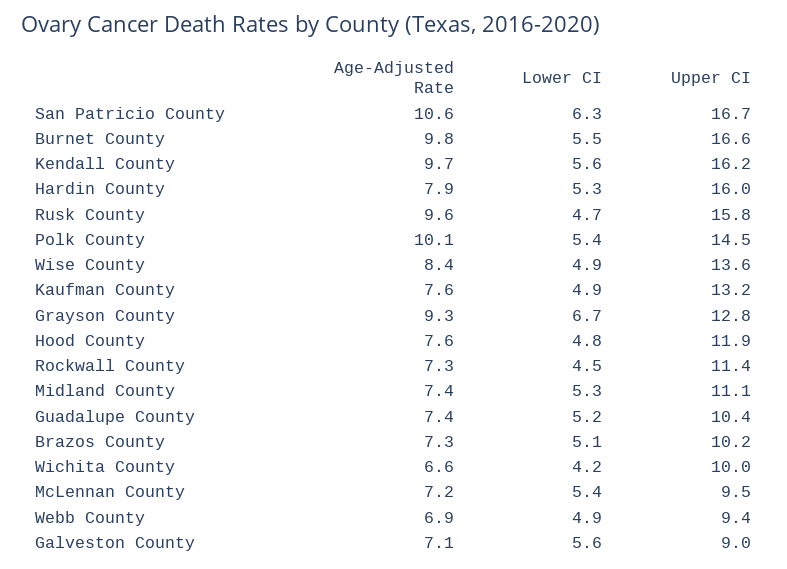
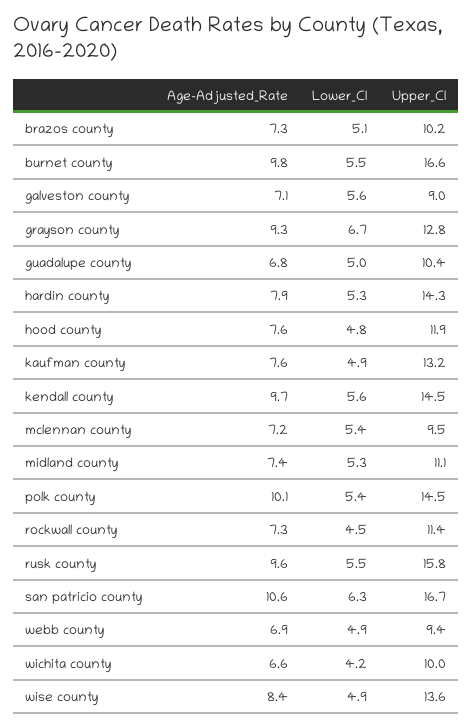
Upper CI, Kendall County: 16.2 -> 14.5
Upper CI, Hardin County: 16 -> 14.3
Lower CI, Rusk County: 4.7 -> 5.5
Age-Adjusted Rate, Guadalupe County: 7.4 -> 6.8
Lower CI, Guadalupe County: 5.2 -> 5

